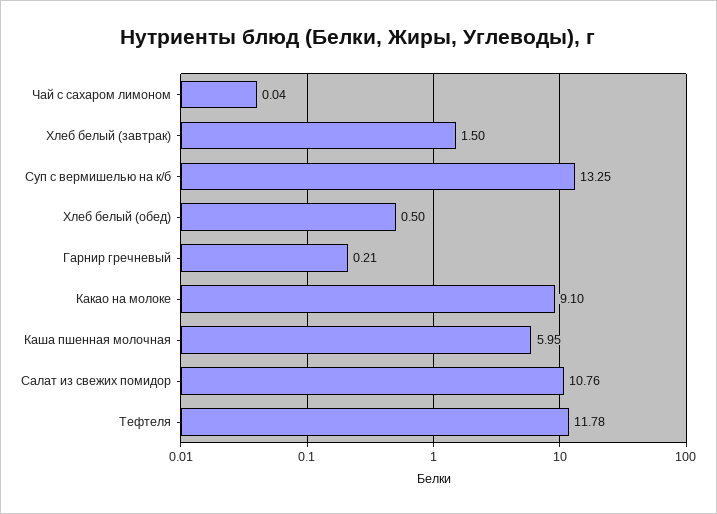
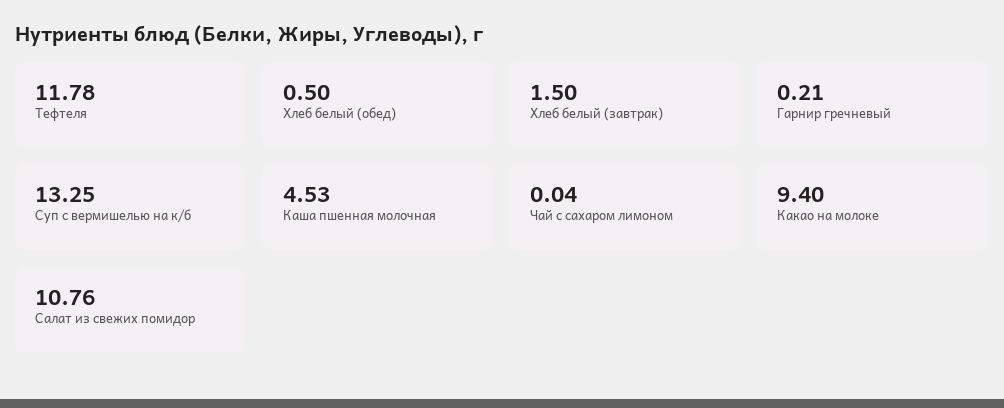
Какао на молоке: 9.1 -> 9.4
Каша пшенная молочная: 5.95 -> 4.53

